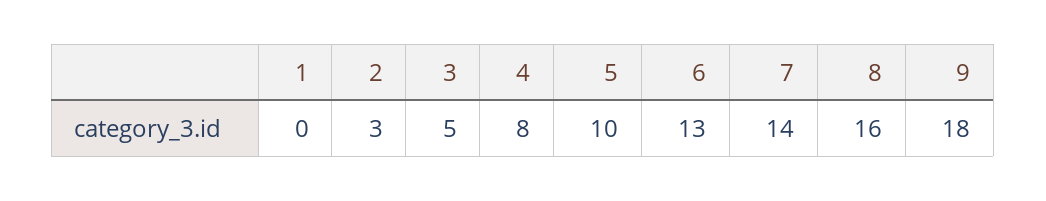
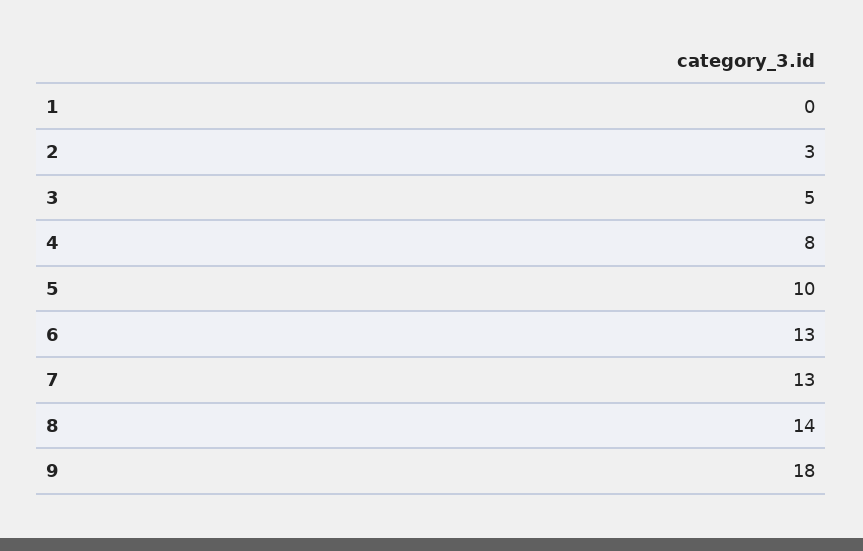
7: 14 -> 13
8: 16 -> 14

